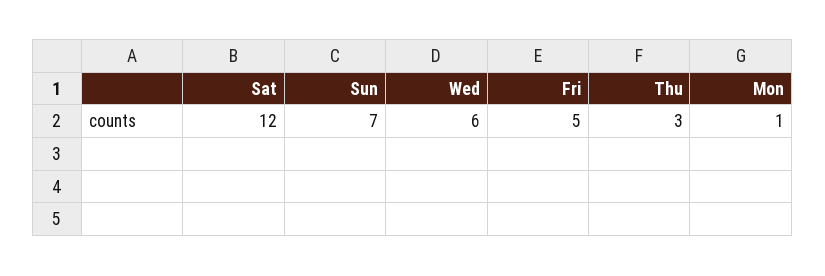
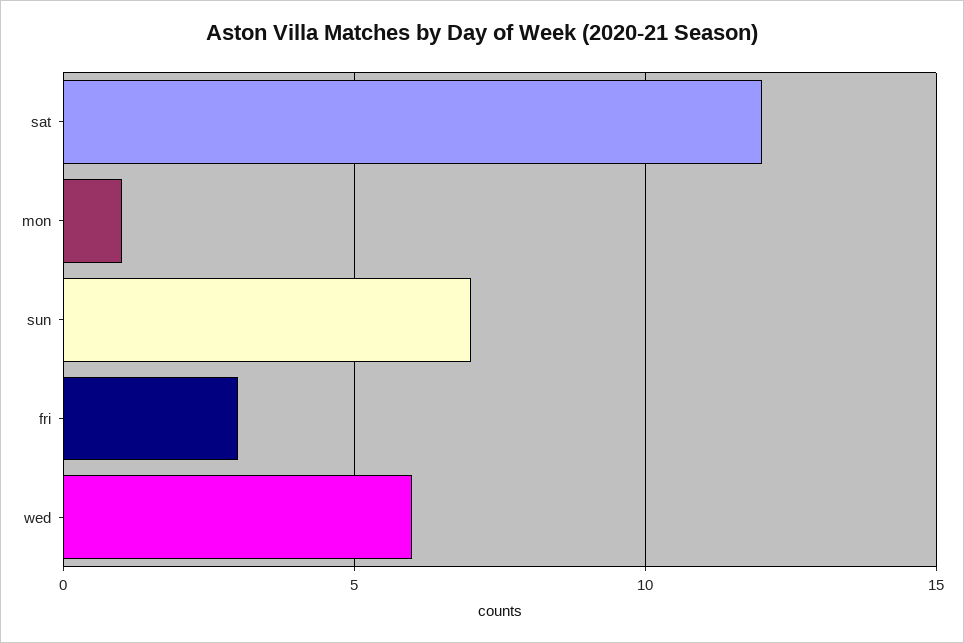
Fri: 5 -> 3
Thu: 3 -> none

